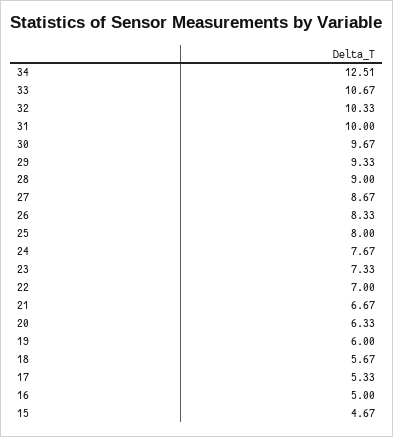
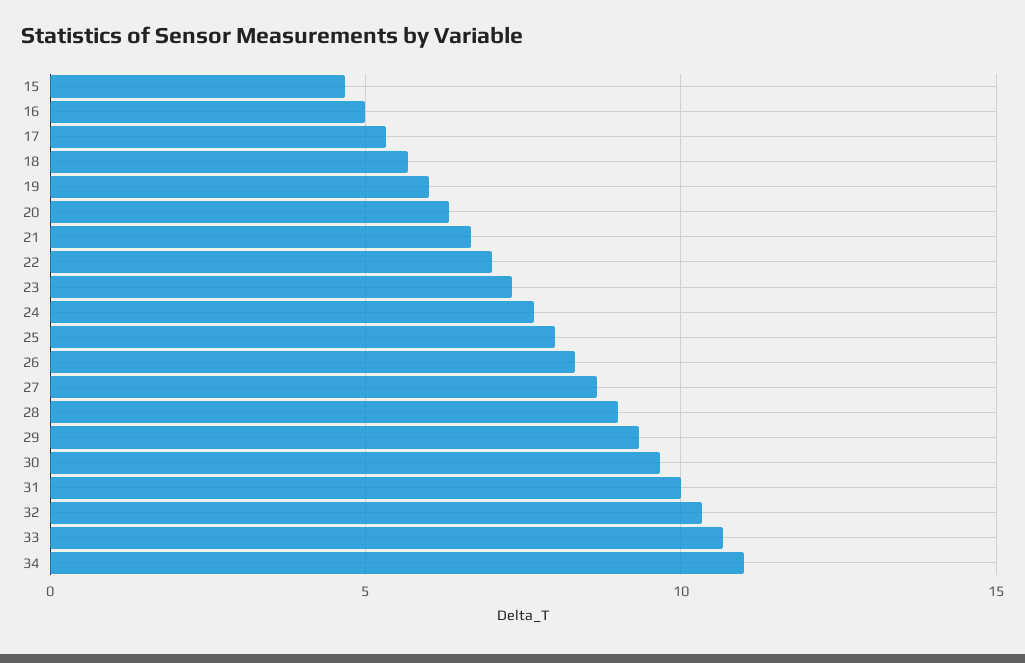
34: 12.51 -> 11

